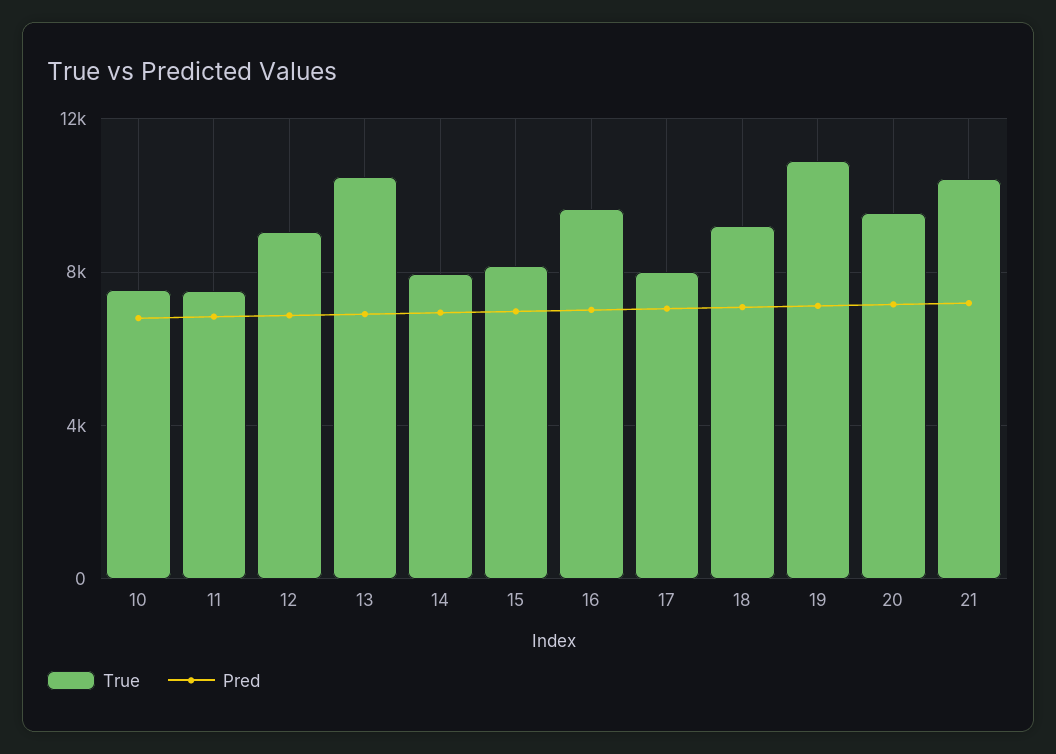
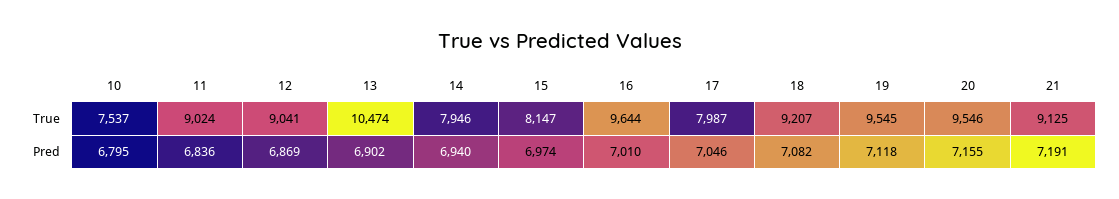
True, 11: 7500 -> 9024
True, 19: 11000 -> 9545
True, 21: 10500 -> 9125

